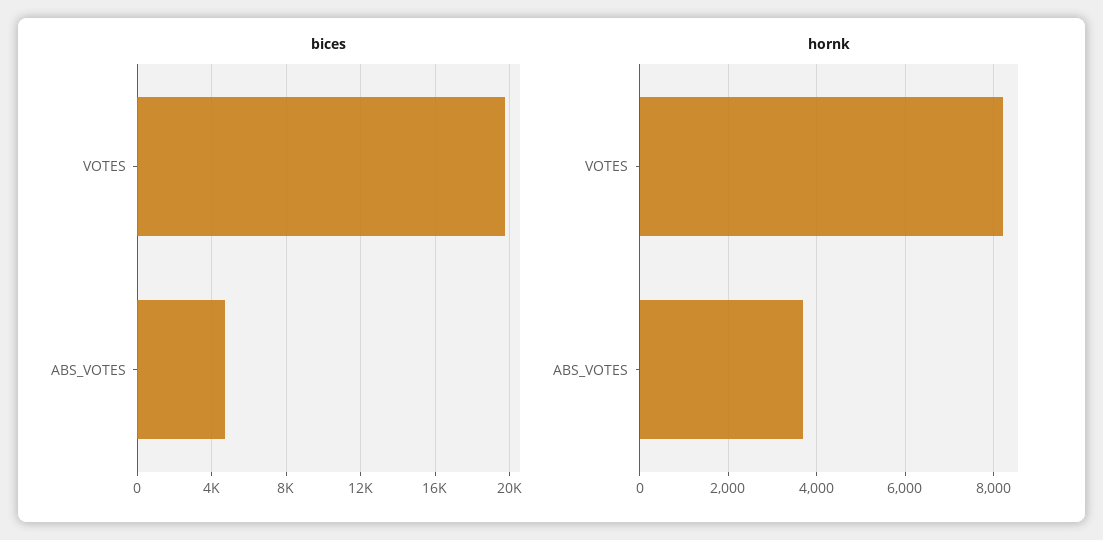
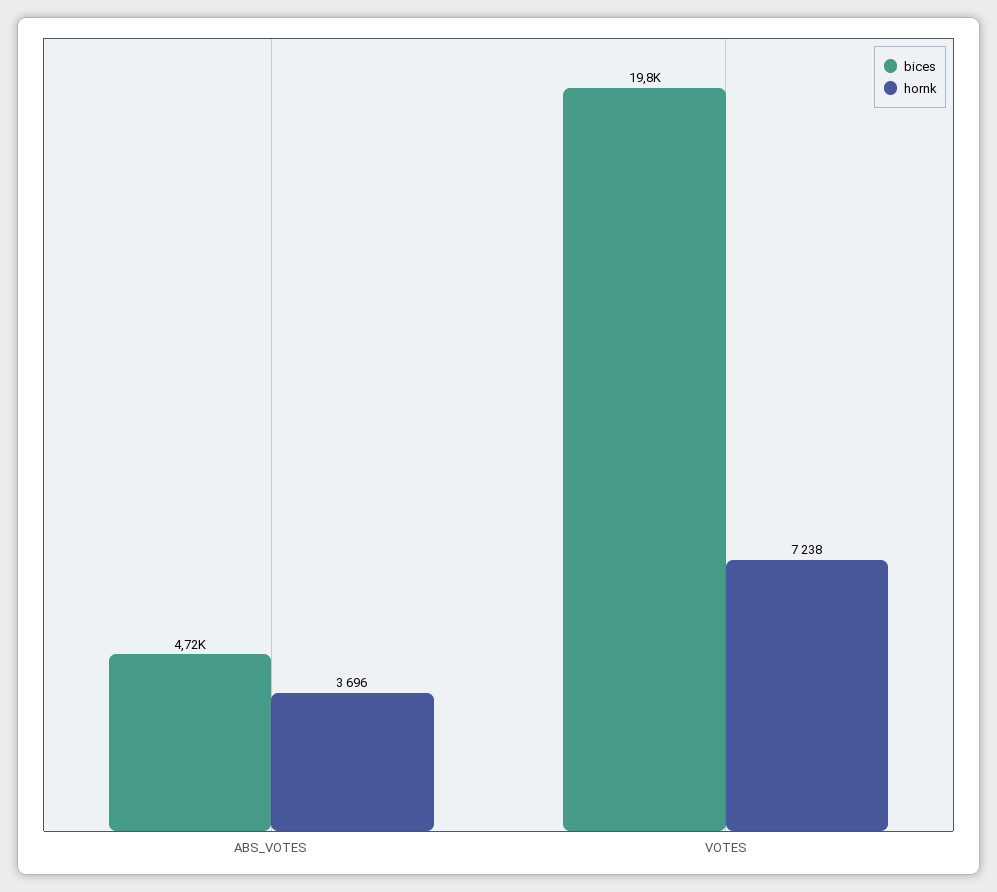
hornk, VOTES: 8200 -> 7238

